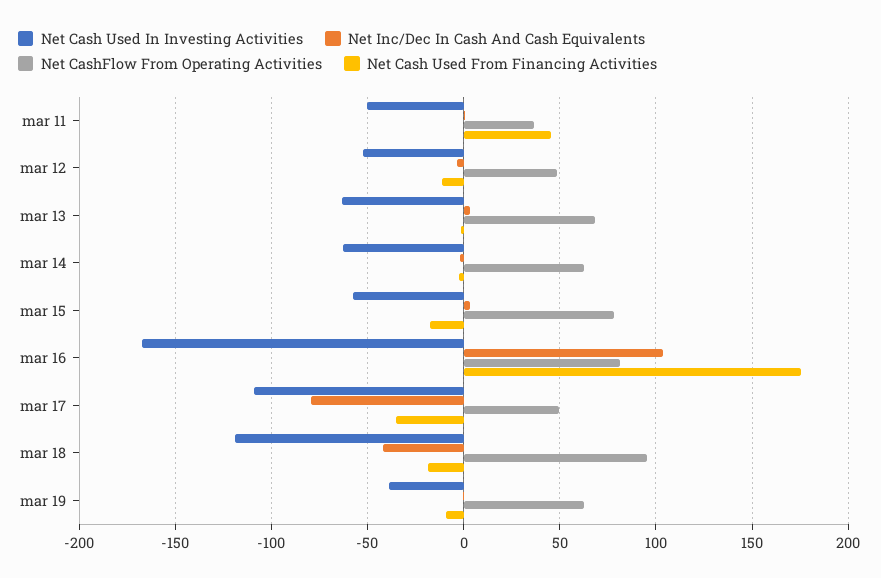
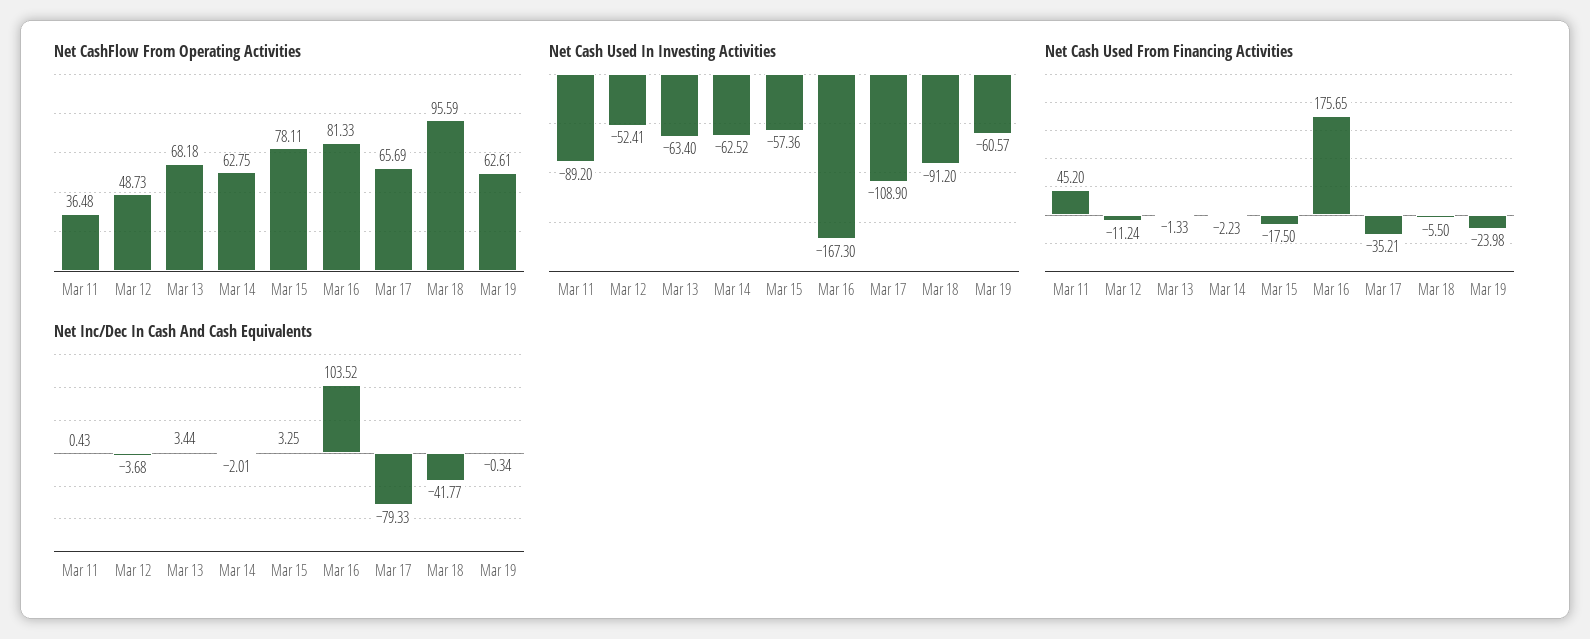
Net Cash Used In Investing Activities, mar 11: -50 -> -89.2
Net CashFlow From Operating Activities, mar 17: 50 -> 65.69
Net Cash Used In Investing Activities, mar 18: -120 -> -91.2
Net Cash Used From Financing Activities, mar 18: -20 -> -5.5
Net Cash Used In Investing Activities, mar 19: -40 -> -60.57
Net Cash Used From Financing Activities, mar 19: -10 -> -23.98

